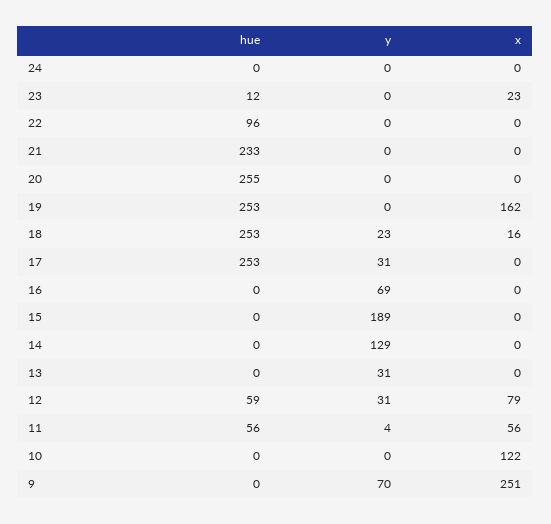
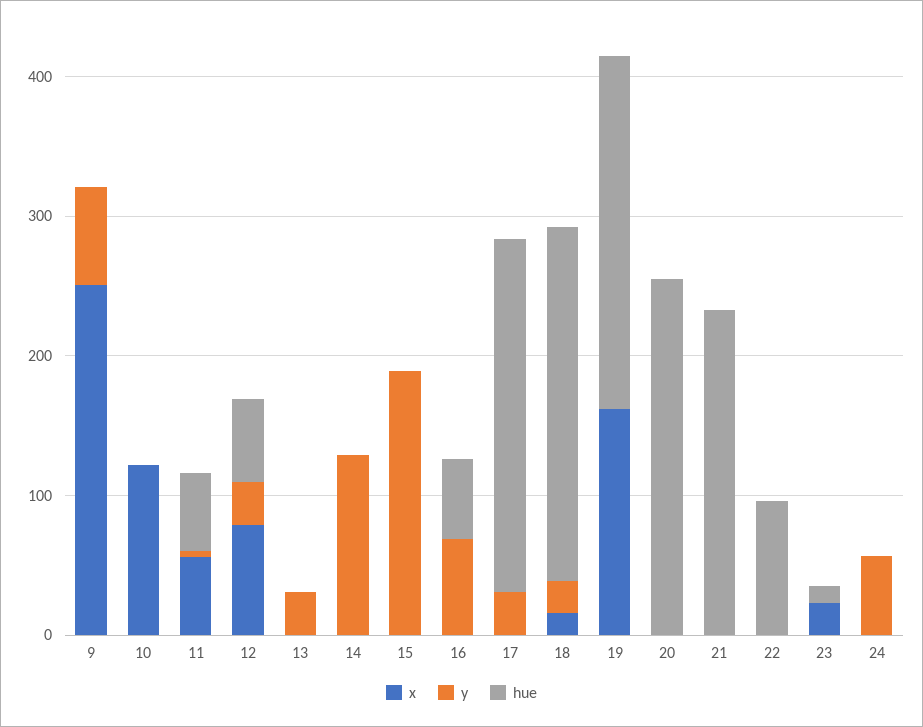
y, 24: 0 -> 60
hue, 16: 0 -> 60

